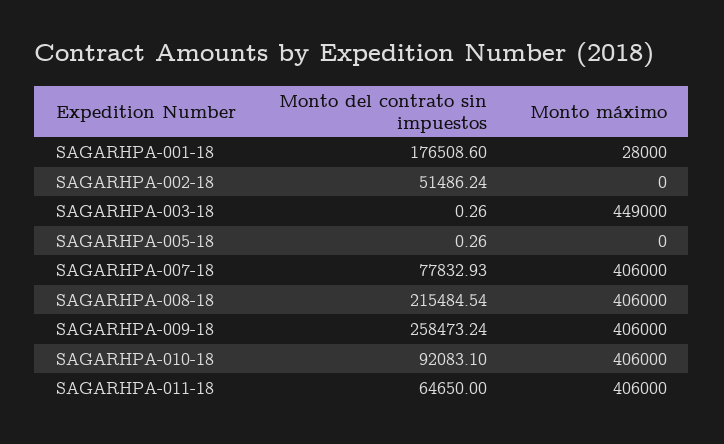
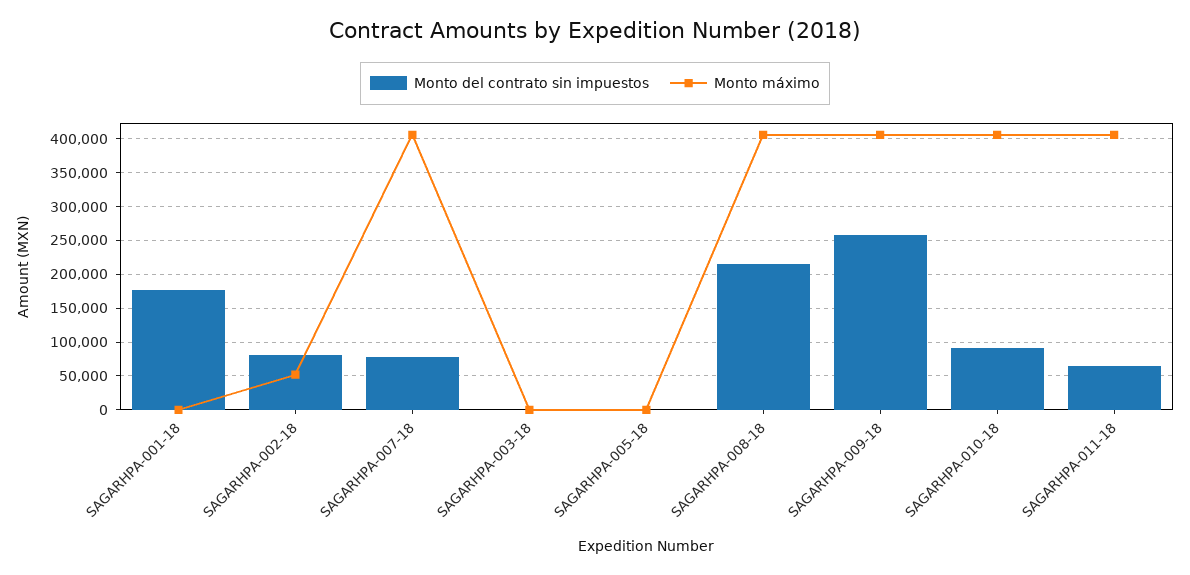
Monto máximo, SAGARHPA-001-18: 28000 -> 0
Monto del contrato sin impuestos, SAGARHPA-002-18: 51486.24 -> 80000
Monto máximo, SAGARHPA-002-18: 0 -> 50000
Monto máximo, SAGARHPA-003-18: 449000 -> 0

